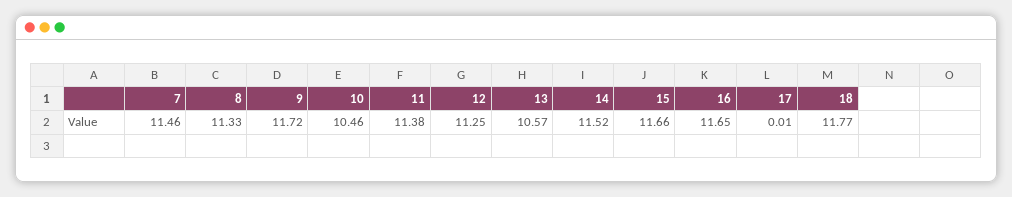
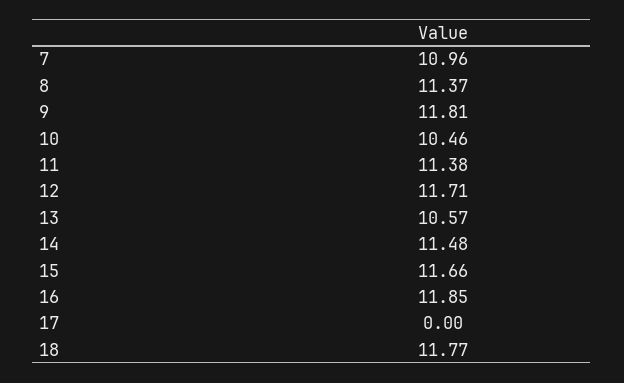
7: 11.46 -> 10.96
8: 11.33 -> 11.37
9: 11.72 -> 11.81
12: 11.25 -> 11.71
14: 11.52 -> 11.48
16: 11.65 -> 11.85
17: 0.01 -> 0

